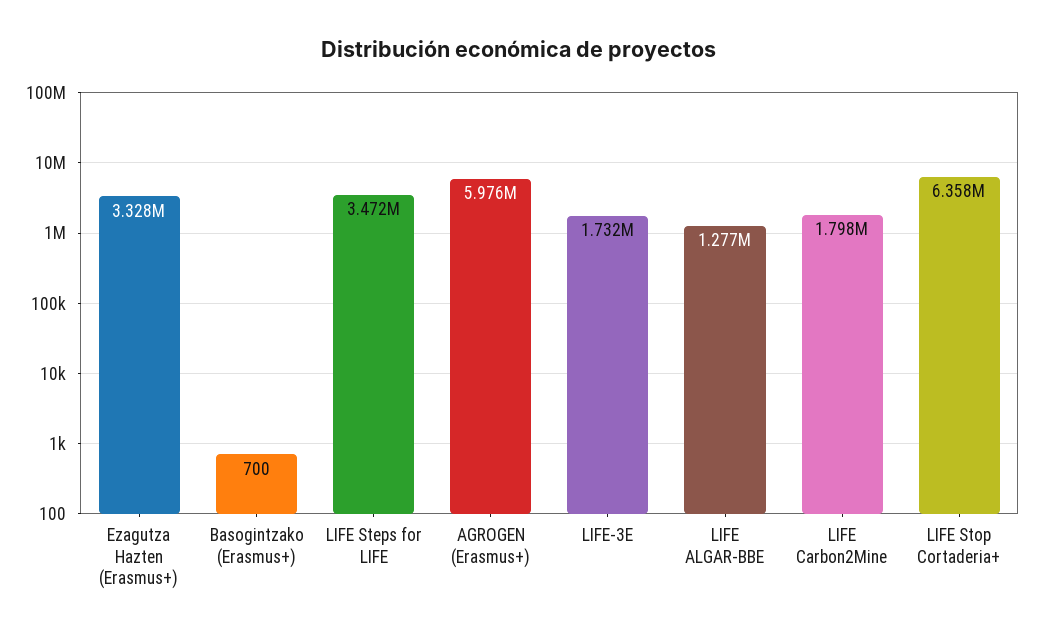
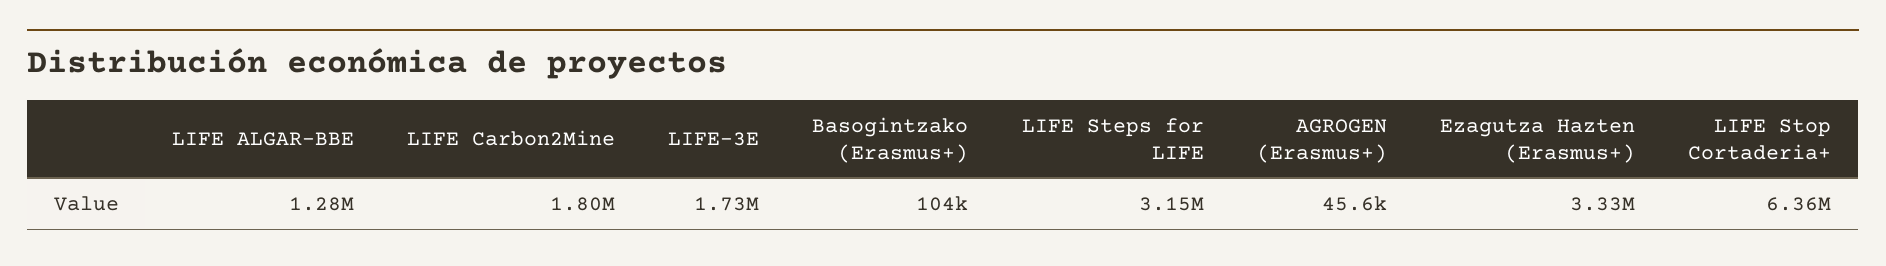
Basogintzako (Erasmus+): 700 -> 104000
LIFE Steps for LIFE: 3472000 -> 3150000
AGROGEN (Erasmus+): 5976000 -> 45600

